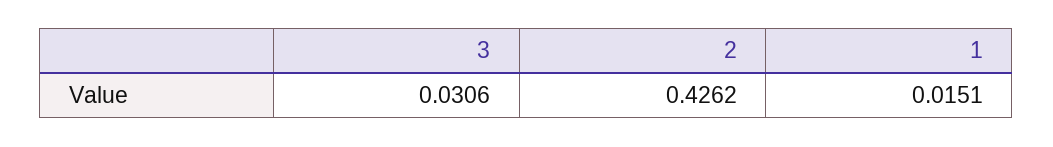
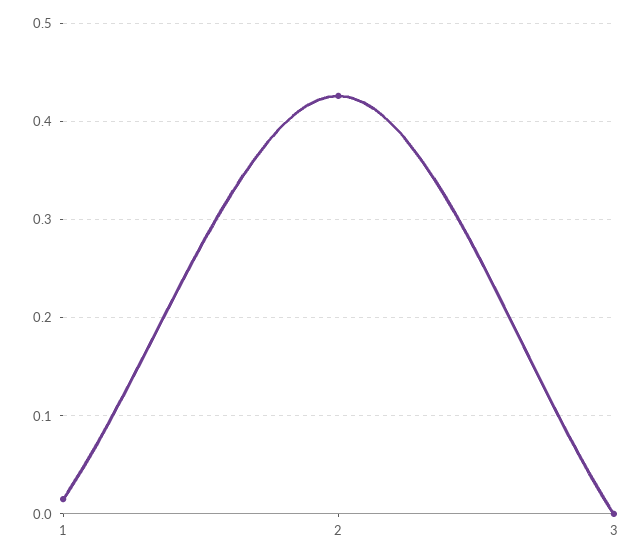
3: 0.0306 -> 0

